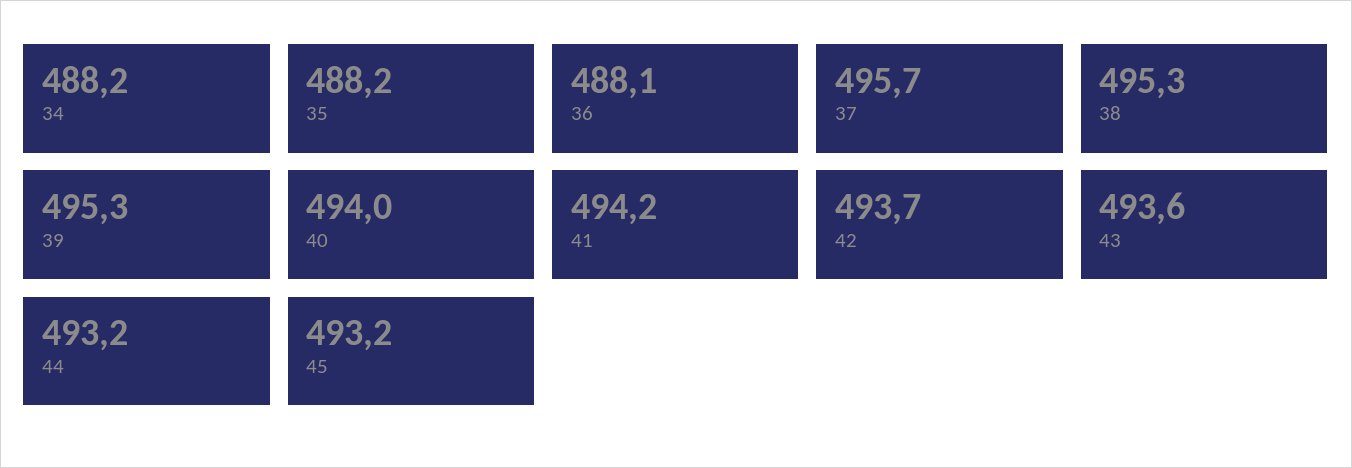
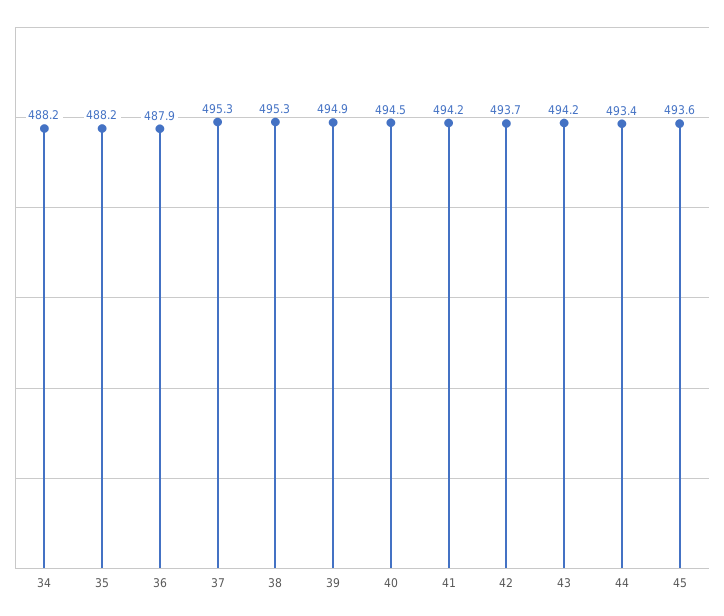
36: 488.1 -> 487.9
37: 495.7 -> 495.3
39: 495.3 -> 494.9
40: 494 -> 494.5
43: 493.6 -> 494.2
44: 493.2 -> 493.4
45: 493.2 -> 493.6

